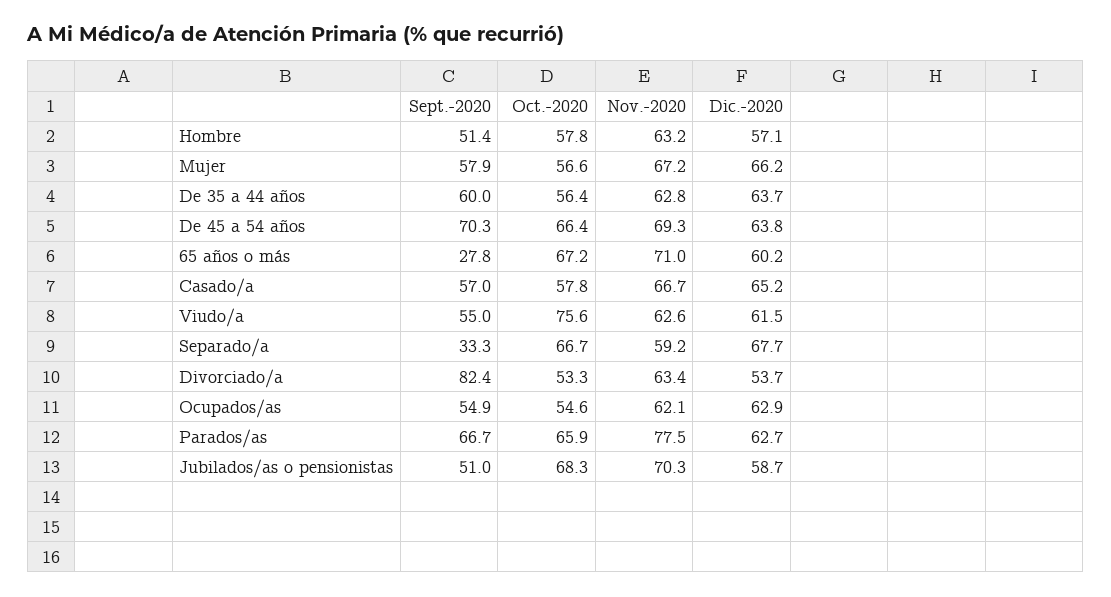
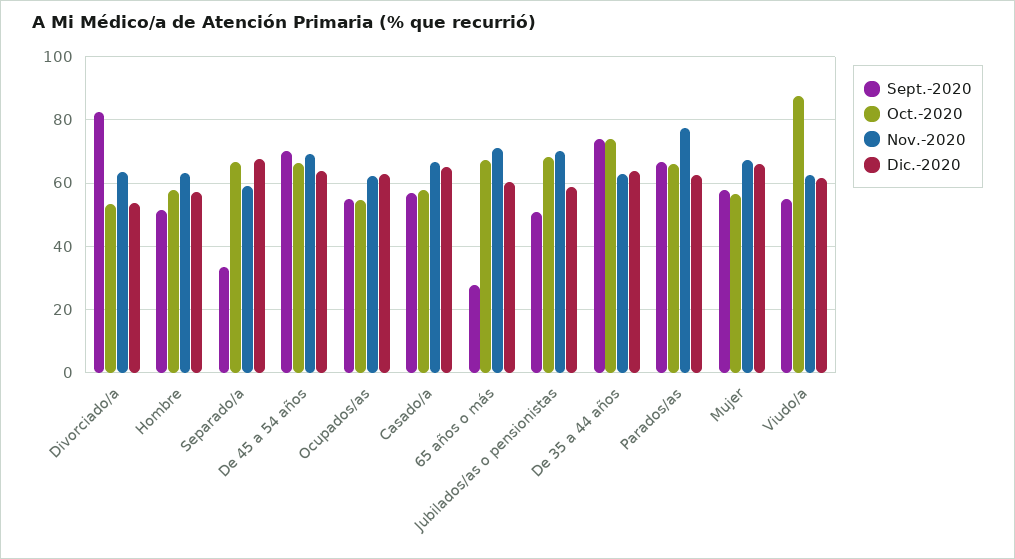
Sept.-2020, De 35 a 44 años: 60 -> 74
Oct.-2020, De 35 a 44 años: 56.4 -> 74
Oct.-2020, Viudo/a: 75.6 -> 88

